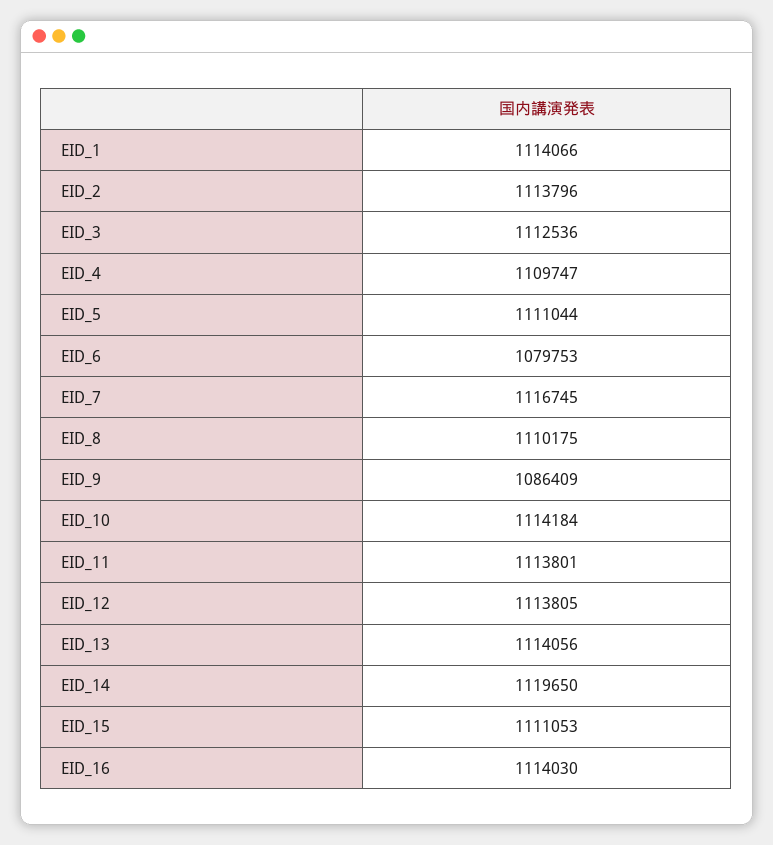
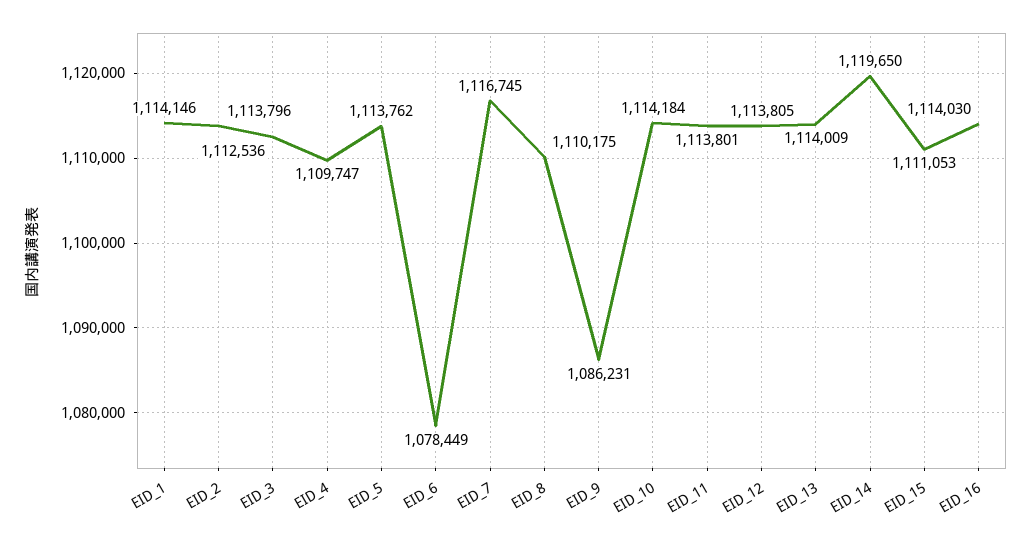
EID_1: 1114066 -> 1114146
EID_5: 1111044 -> 1113762
EID_6: 1079753 -> 1078449
EID_9: 1086409 -> 1086231
EID_13: 1114056 -> 1114009

